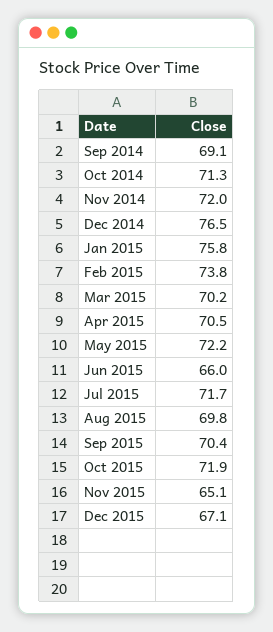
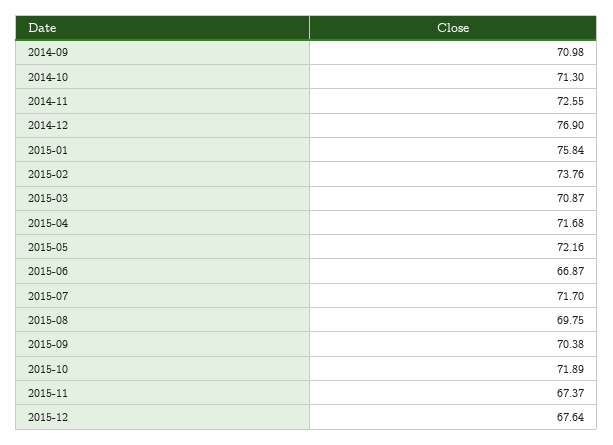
Sep 2014: 69.1 -> 70.98
Nov 2014: 72 -> 72.55
Dec 2014: 76.5 -> 76.9
Mar 2015: 70.2 -> 70.87
Apr 2015: 70.5 -> 71.68
Jun 2015: 66 -> 66.87
Nov 2015: 65.1 -> 67.37
Dec 2015: 67.1 -> 67.64

